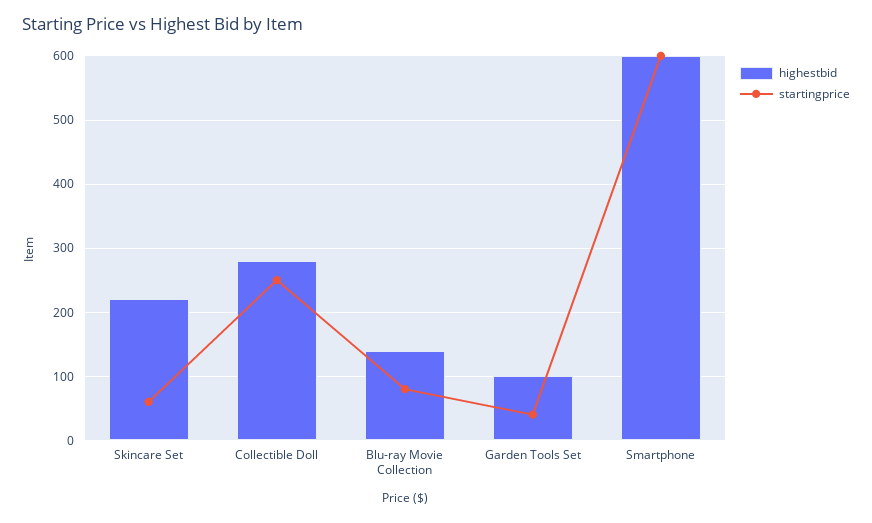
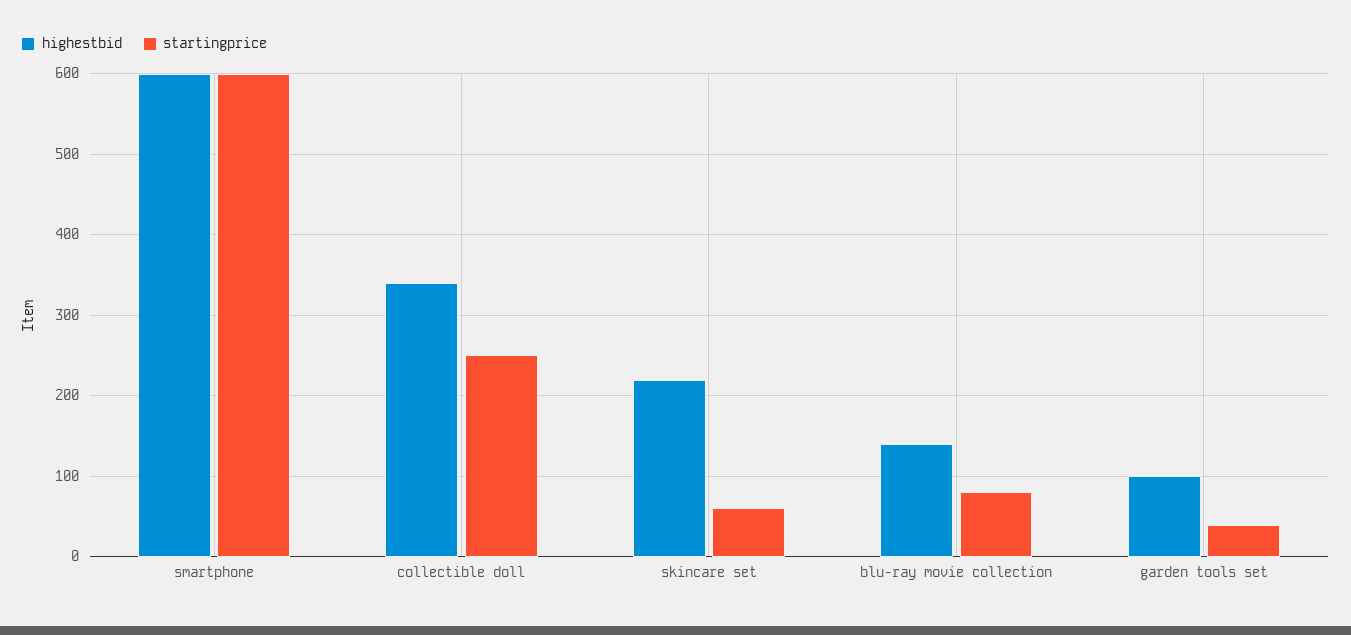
highestbid, Collectible Doll: 280 -> 340

